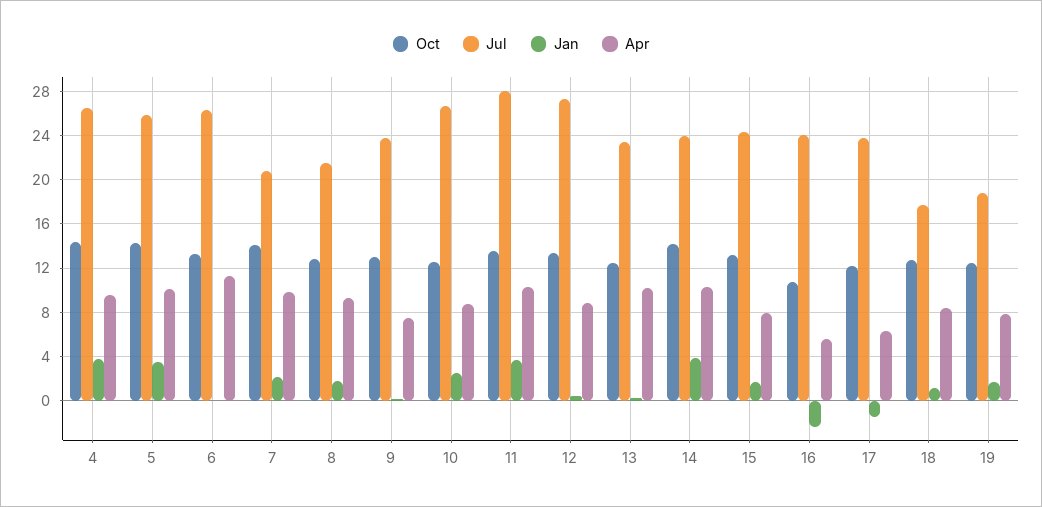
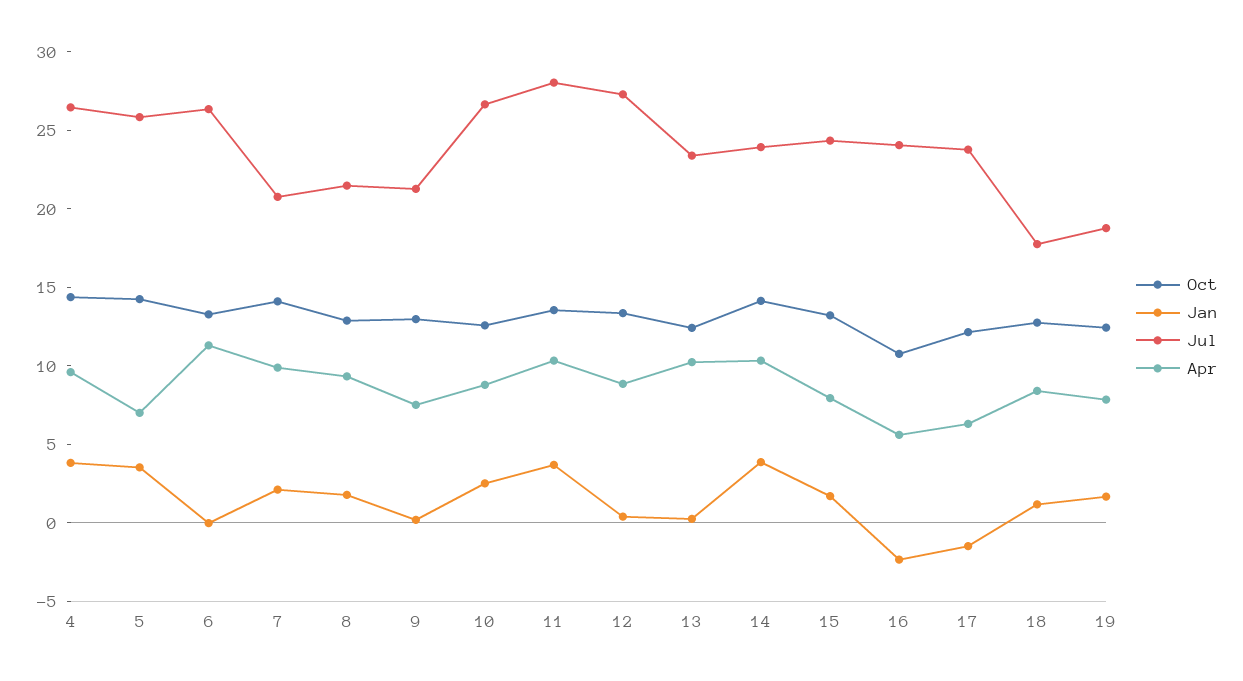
Apr, 5: 10 -> 7
Jul, 9: 24 -> 21

